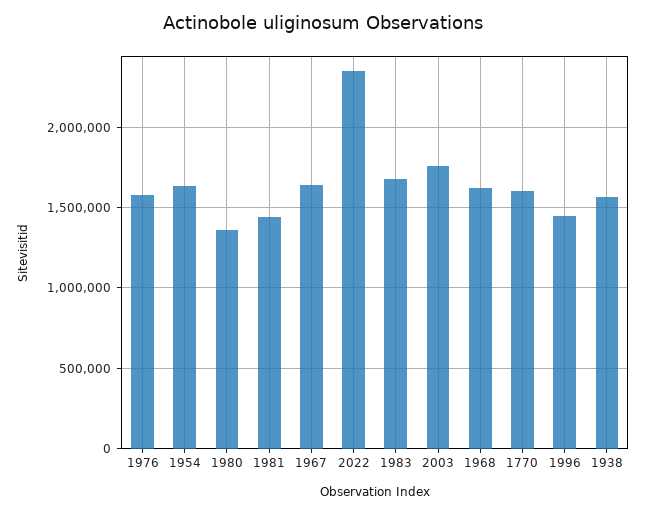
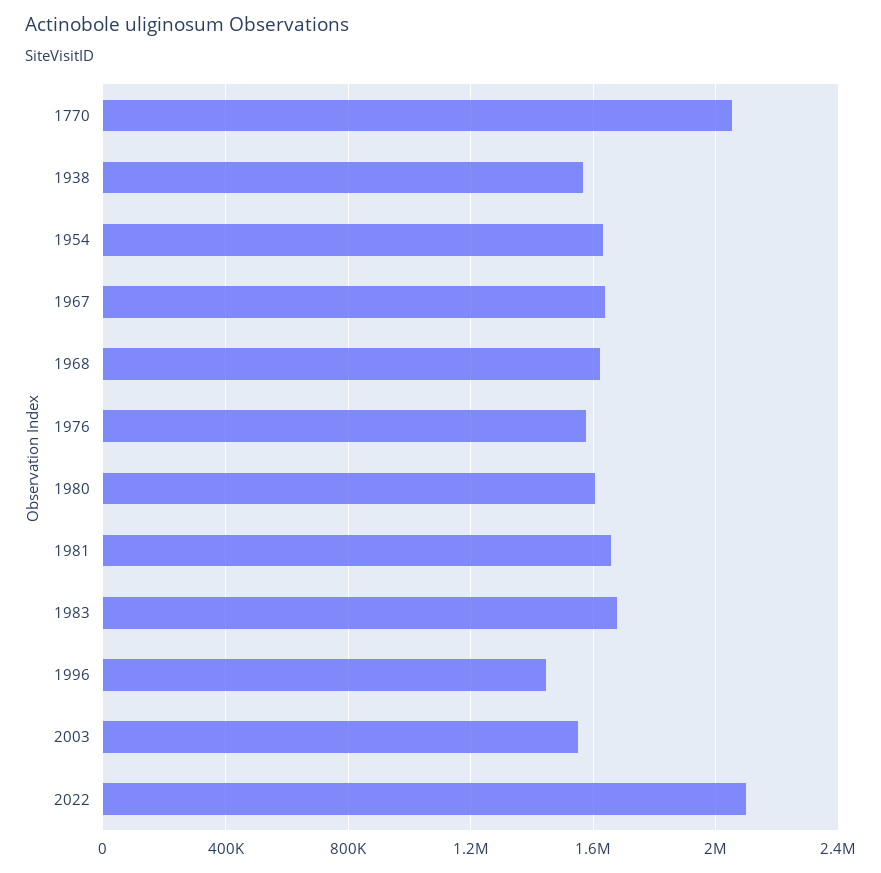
1980: 1350000 -> 1600000
1981: 1450000 -> 1650000
2022: 2350000 -> 2100000
2003: 1750000 -> 1550000
1770: 1600000 -> 2050000

